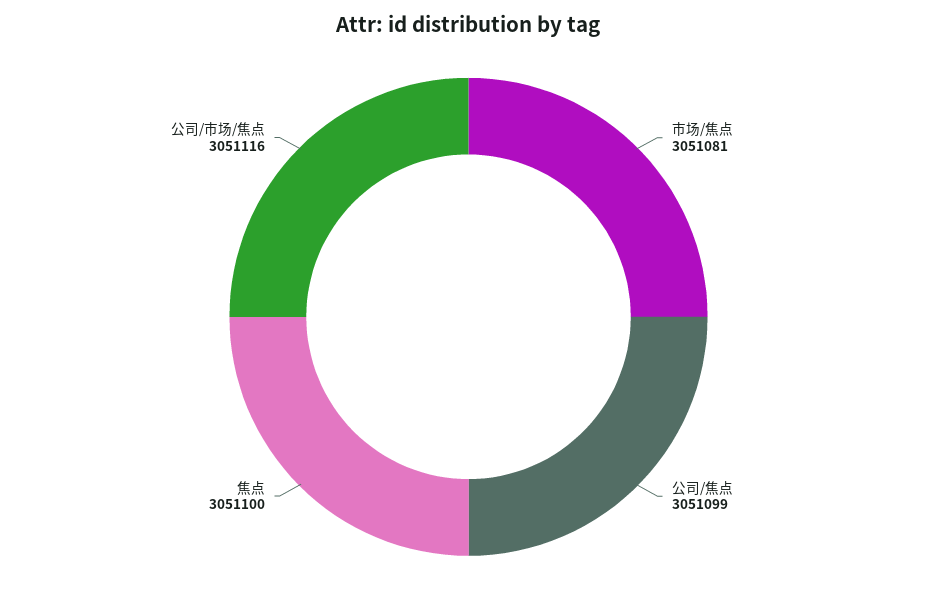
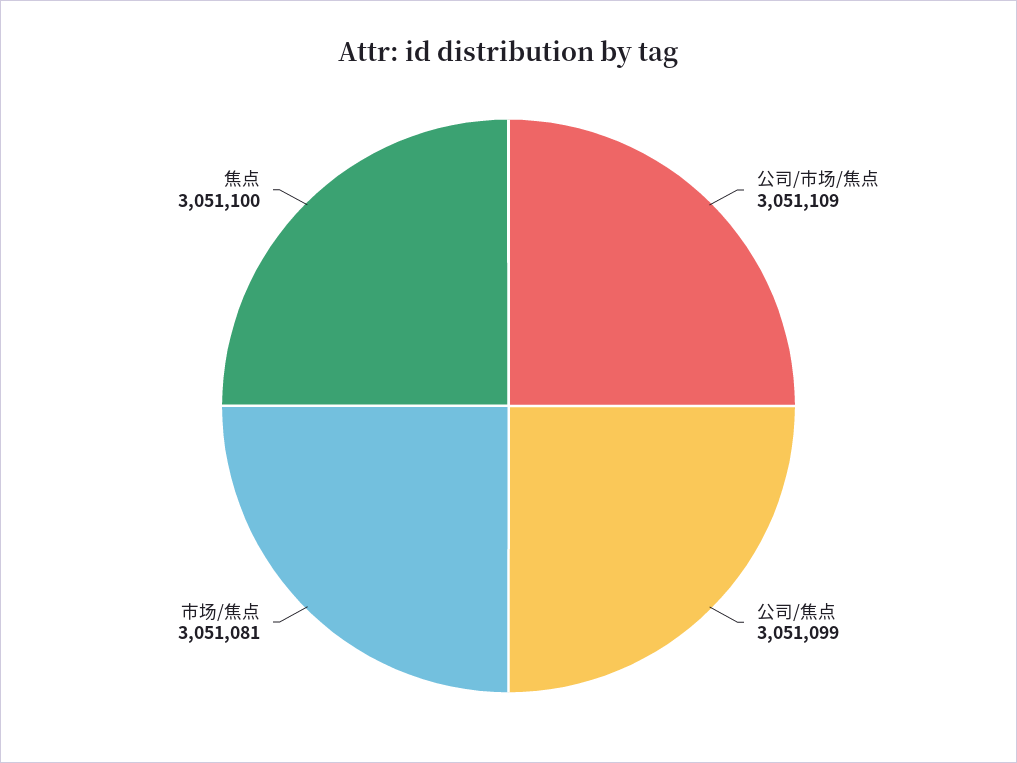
公司/市场/焦点: 3051116 -> 3051109

